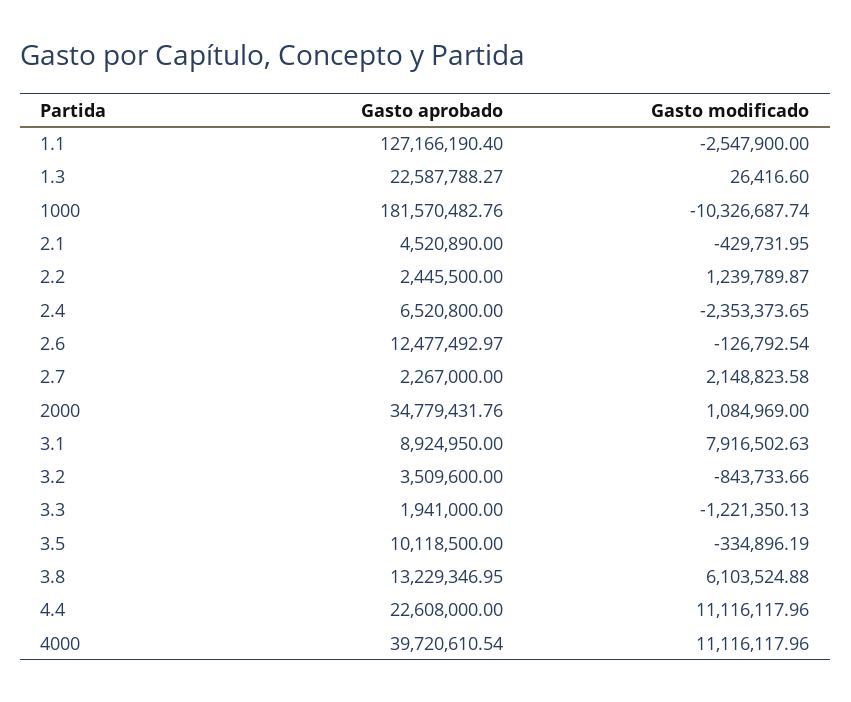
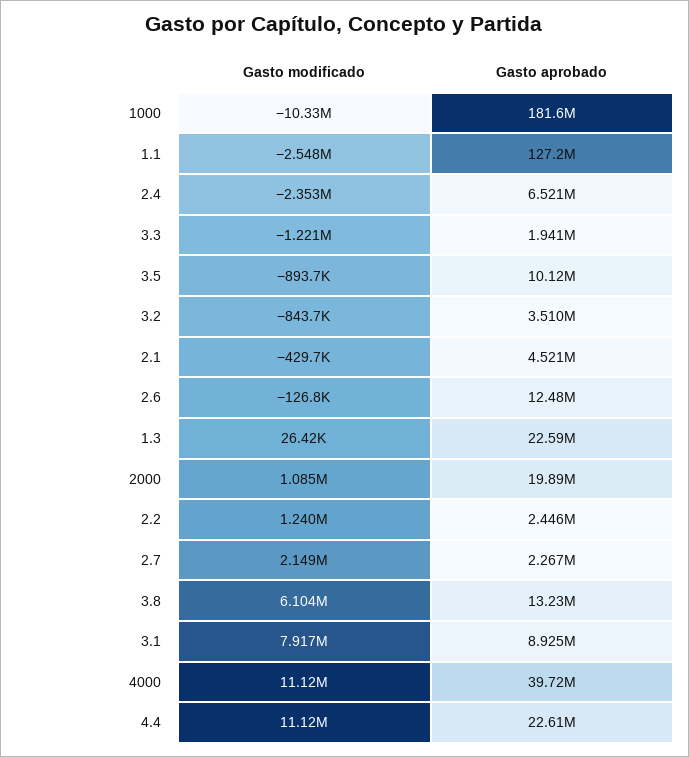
Gasto aprobado, 2000: 34779431.76 -> 19890000
Gasto modificado, 3.5: -334896.19 -> -893700

